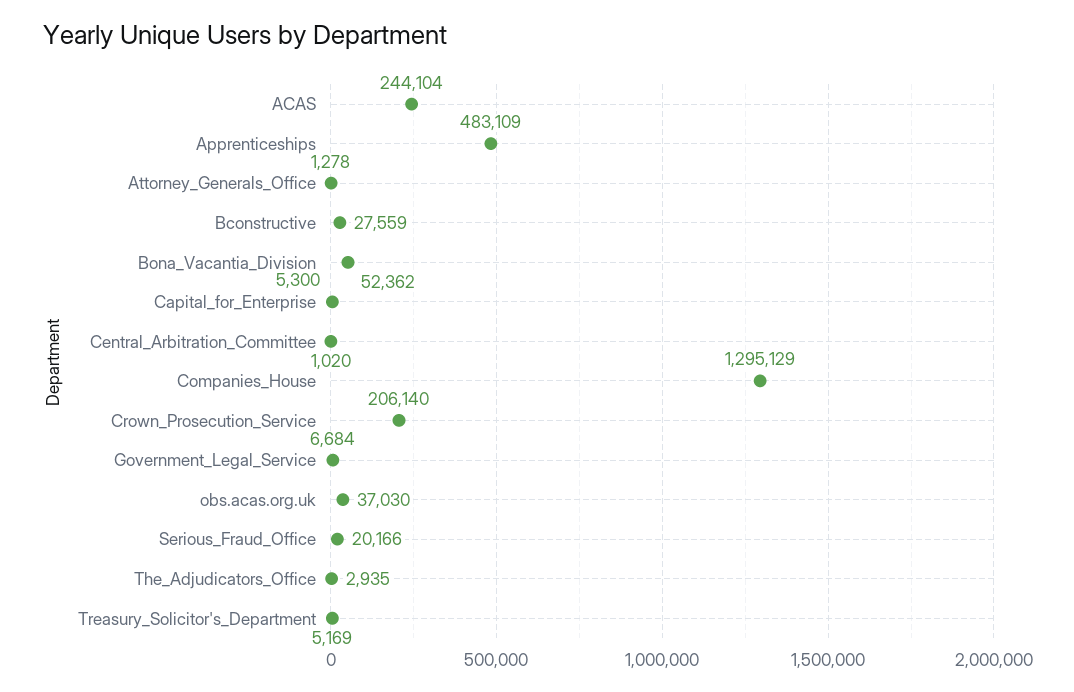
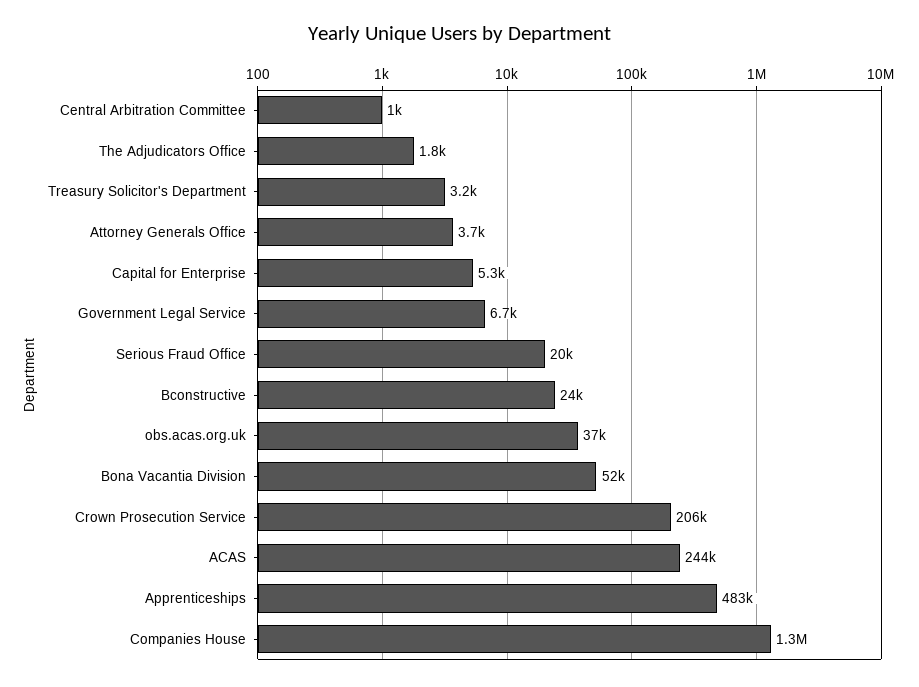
Attorney_Generals_Office: 1278 -> 3700
Bconstructive: 27559 -> 24000
The_Adjudicators_Office: 2935 -> 1800
Treasury_Solicitor's_Department: 5169 -> 3200

